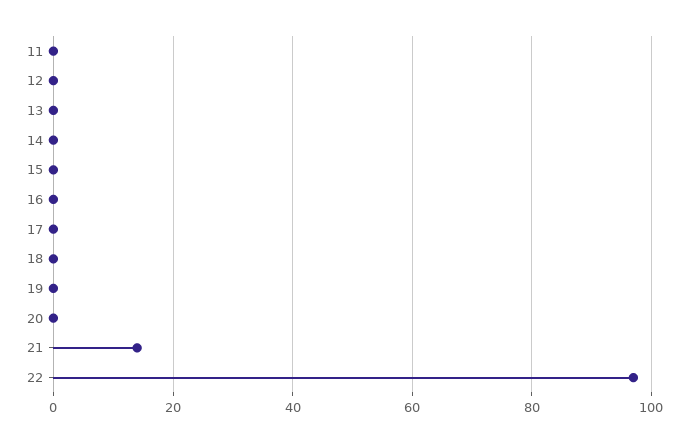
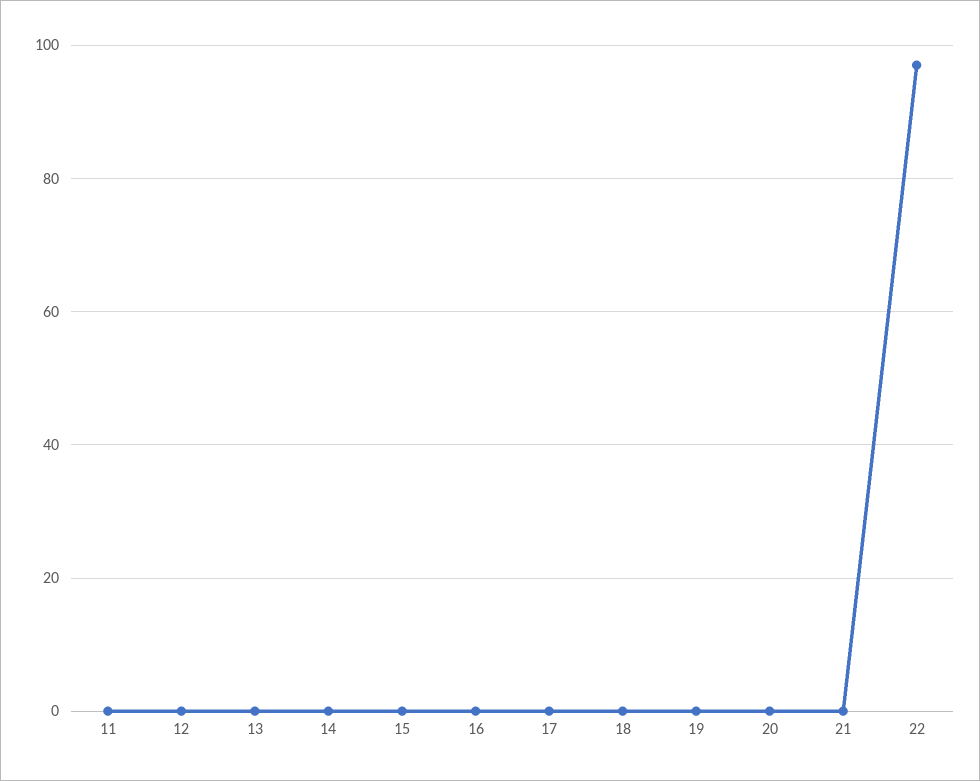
21: 15 -> 0

